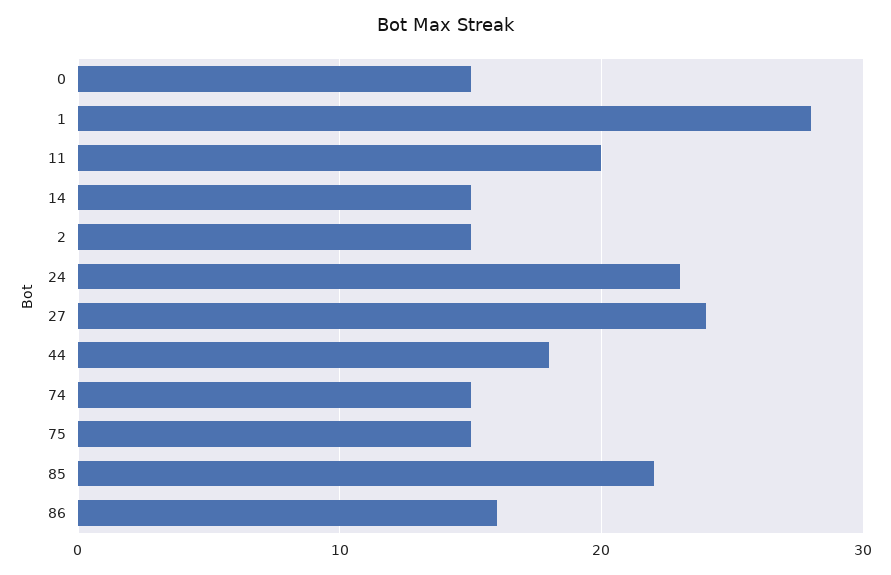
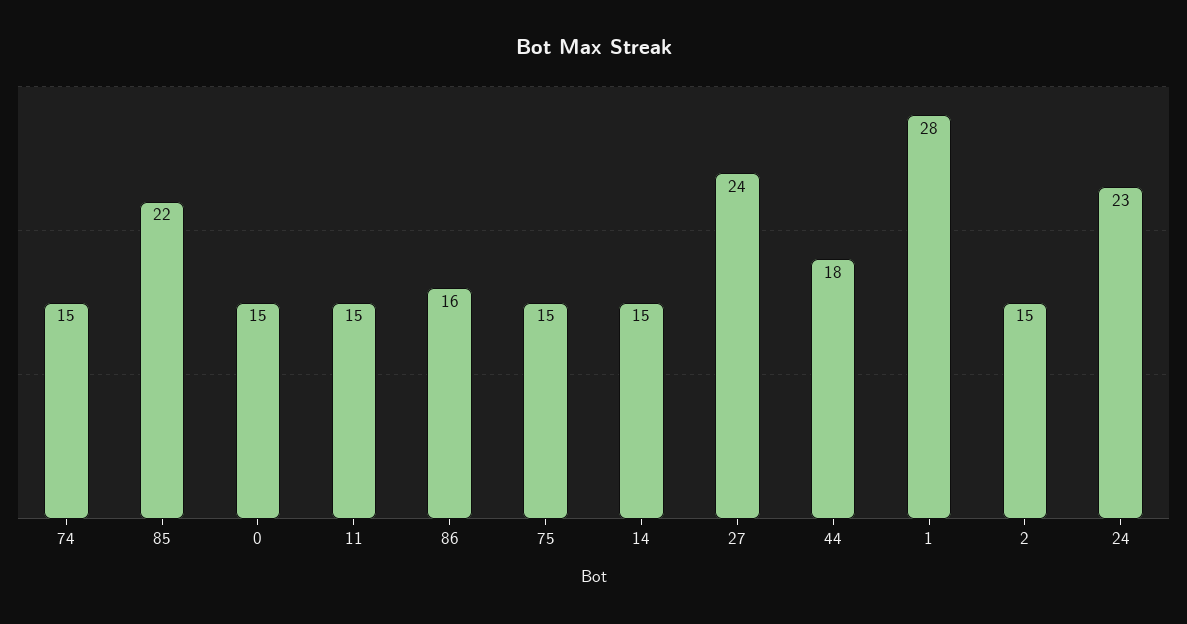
11: 20 -> 15

